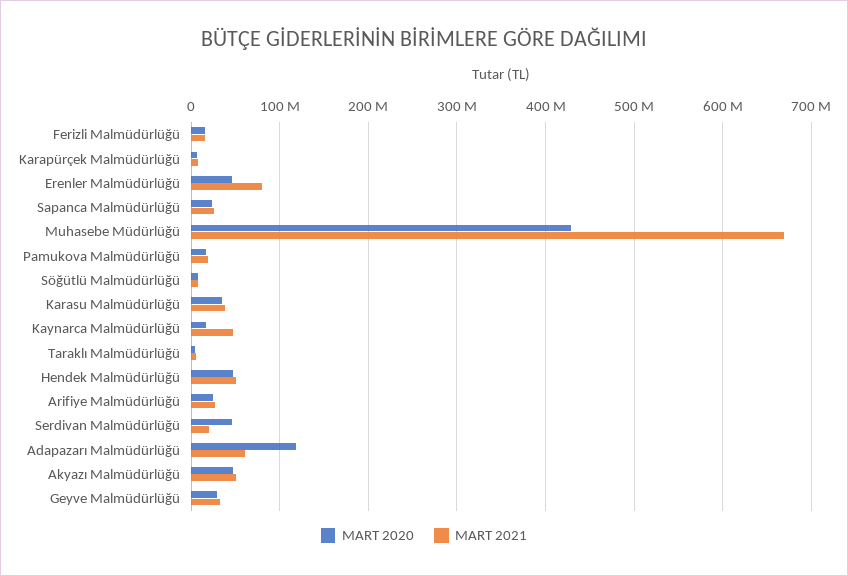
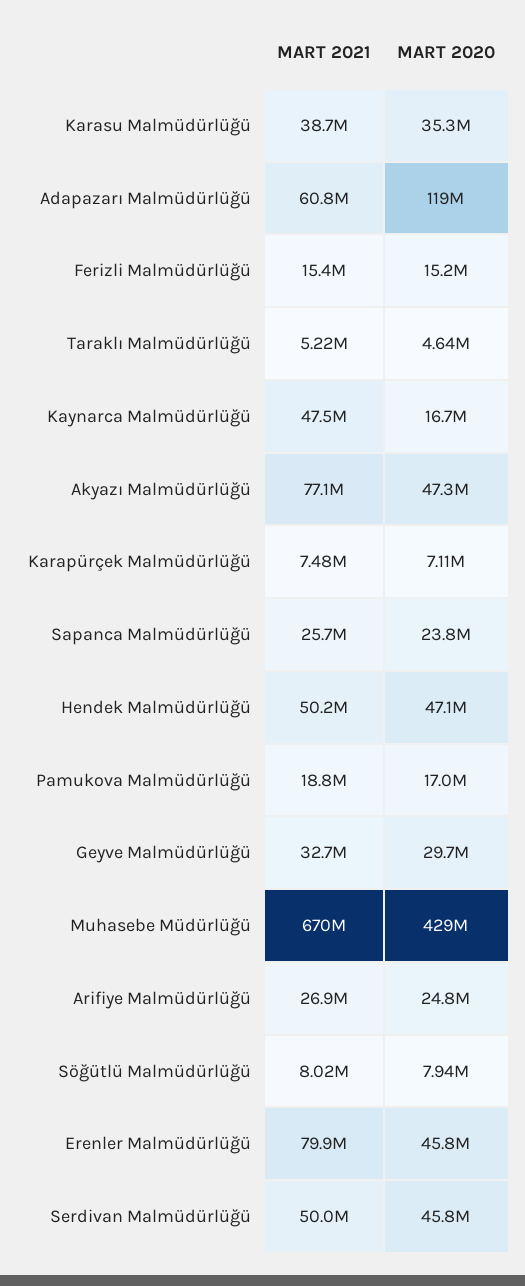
MART 2021, Serdivan Malmüdürlüğü: 20000000 -> 50000000
MART 2021, Akyazı Malmüdürlüğü: 50000000 -> 77100000

